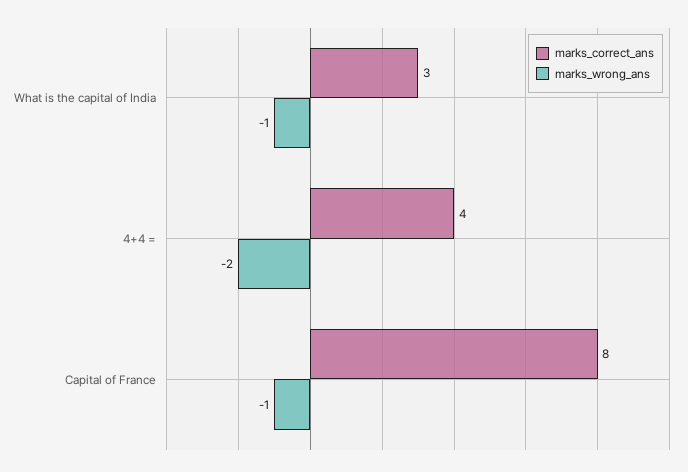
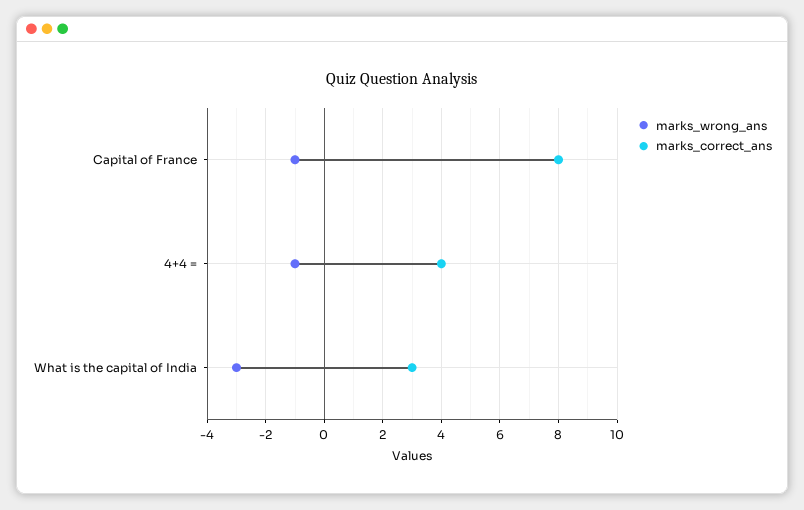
marks_wrong_ans, What is the capital of India: -1 -> -3
marks_wrong_ans, 4+4 =: -2 -> -1

